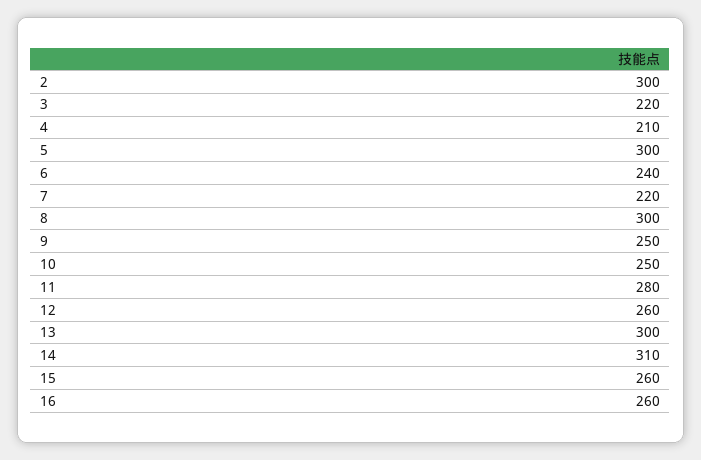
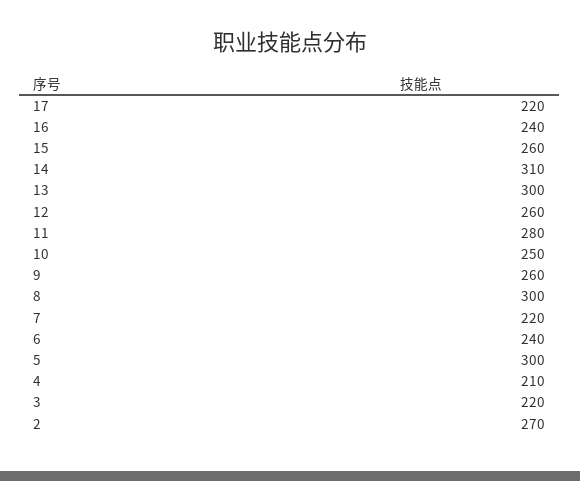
2: 300 -> 270
9: 250 -> 260
16: 260 -> 240
17: none -> 220

